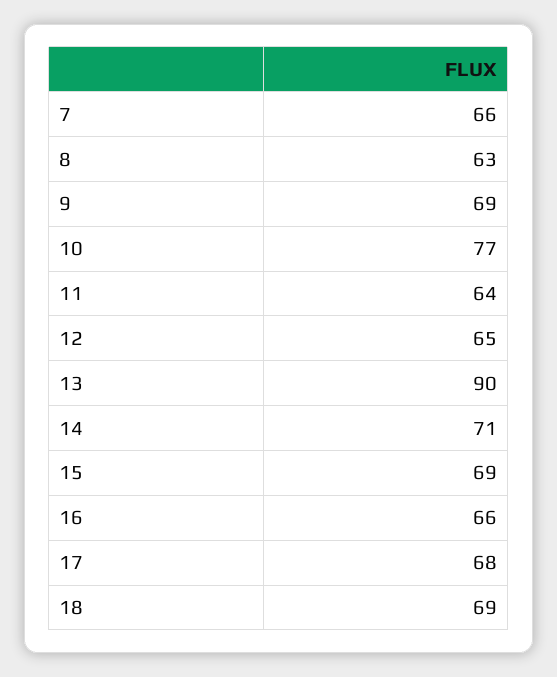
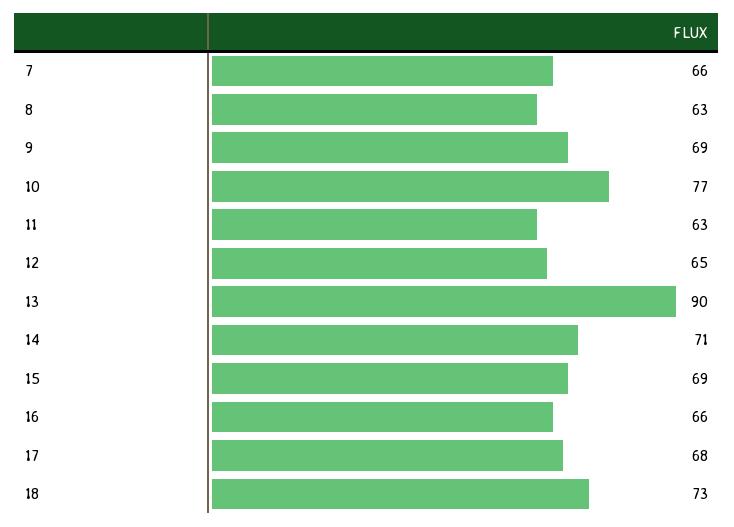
11: 64 -> 63
18: 69 -> 73

